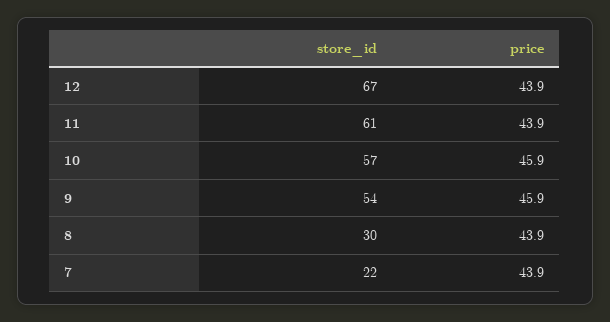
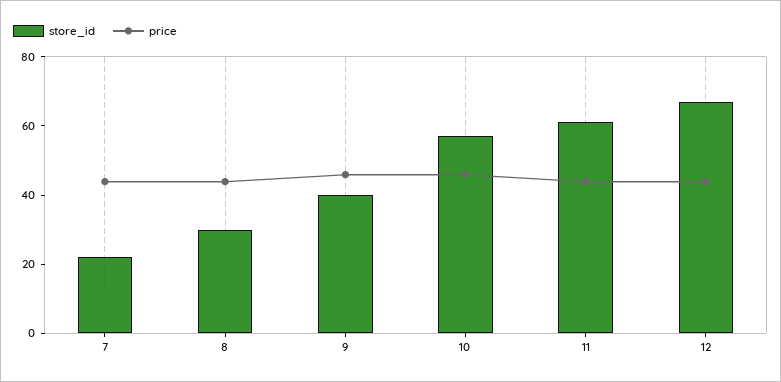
store_id, 9: 54 -> 40

